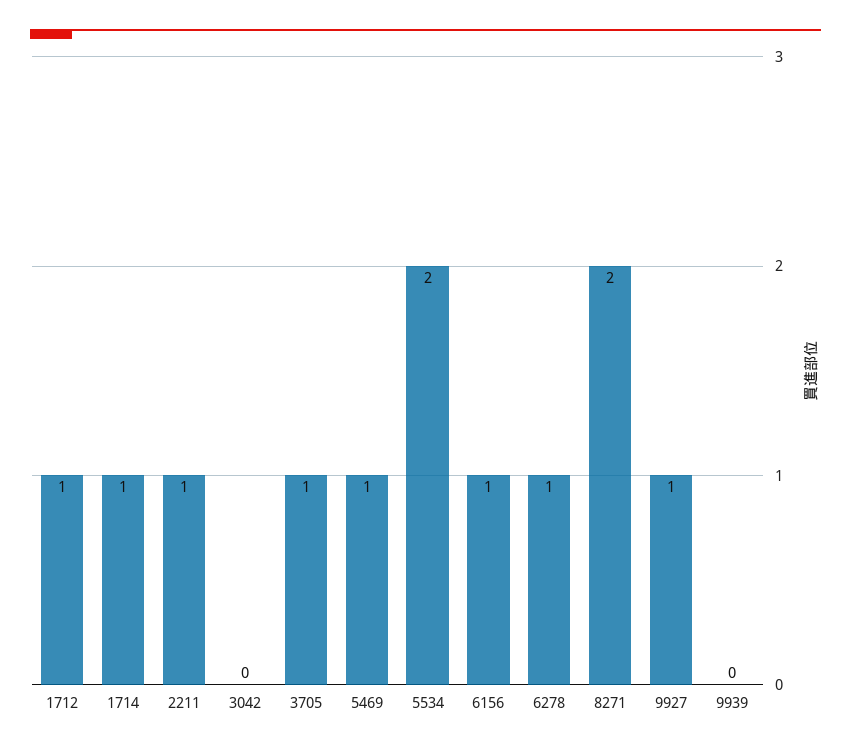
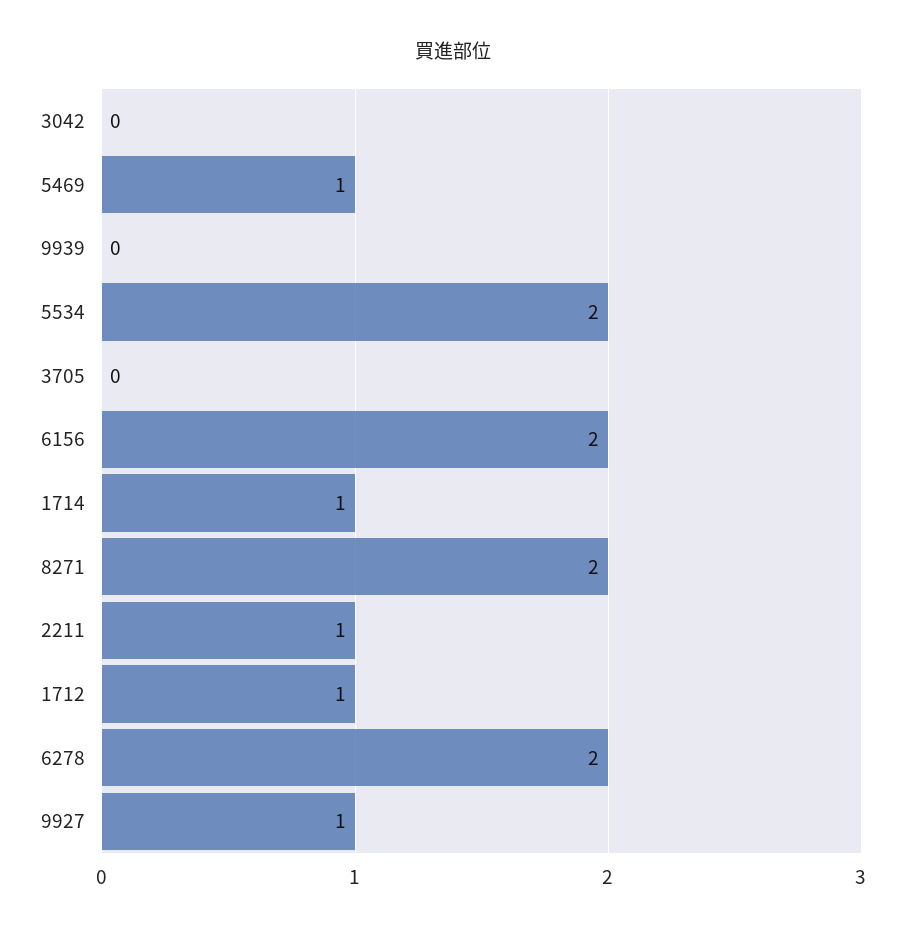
3705: 1 -> 0
6156: 1 -> 2
6278: 1 -> 2

